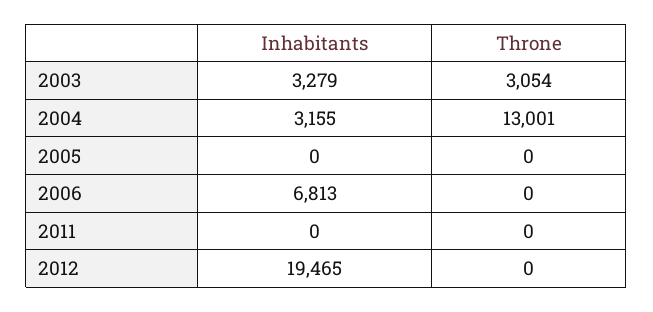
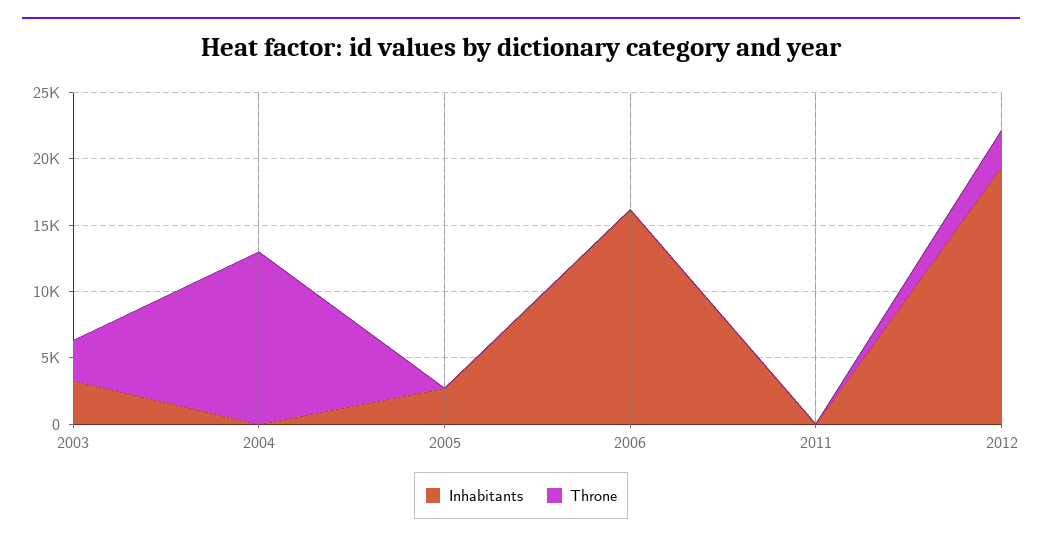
Inhabitants, 2004: 3155 -> 0
Inhabitants, 2005: 0 -> 3000
Inhabitants, 2006: 6813 -> 16000
Throne, 2012: 0 -> 3000

